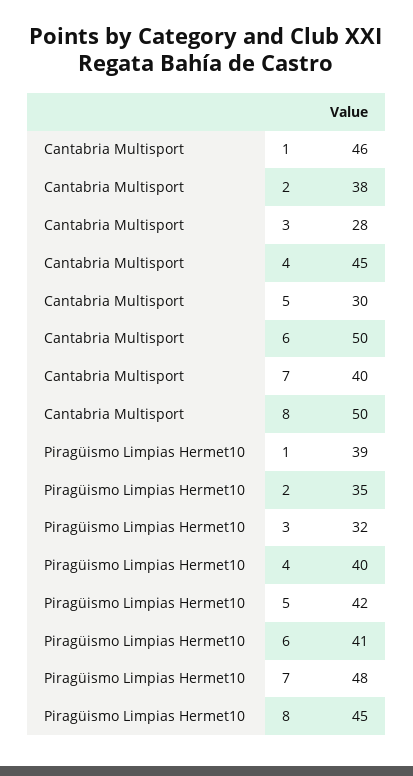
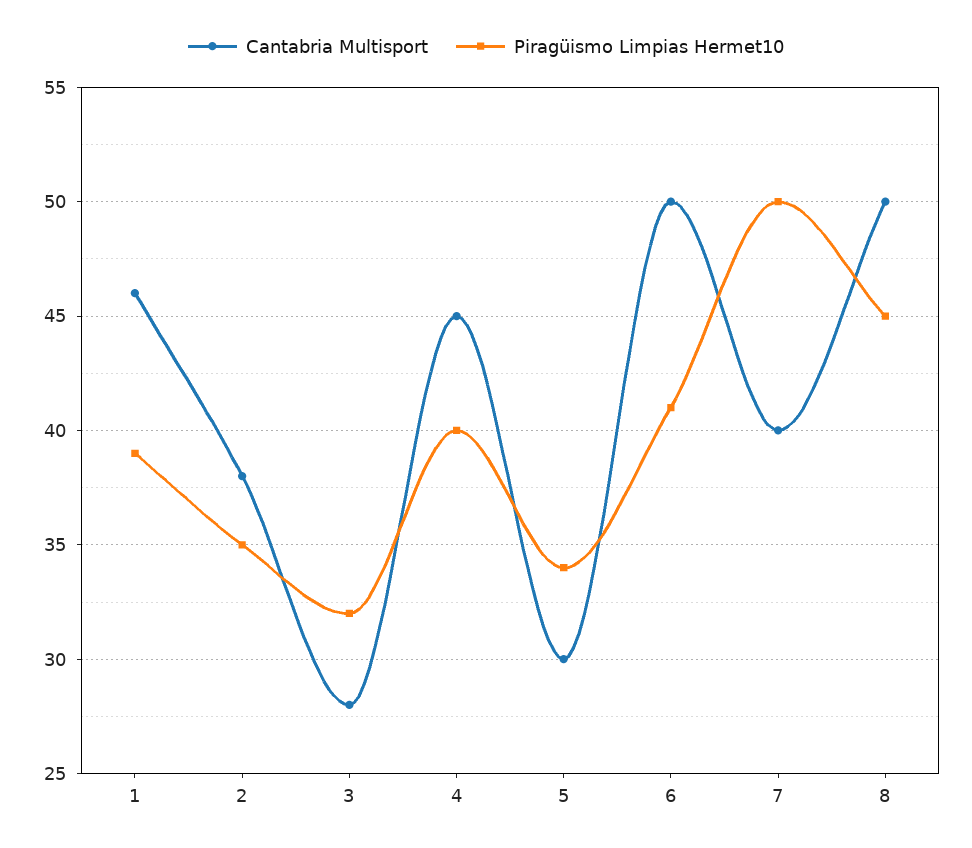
Piragüismo Limpias Hermet10, 5: 42 -> 34
Piragüismo Limpias Hermet10, 7: 48 -> 50

